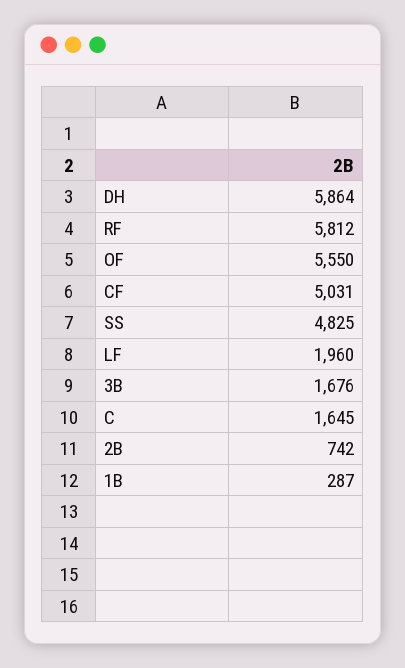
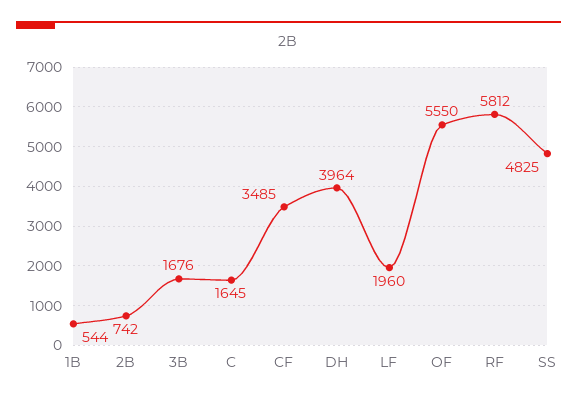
DH: 5864 -> 3964
CF: 5031 -> 3485
1B: 287 -> 544

